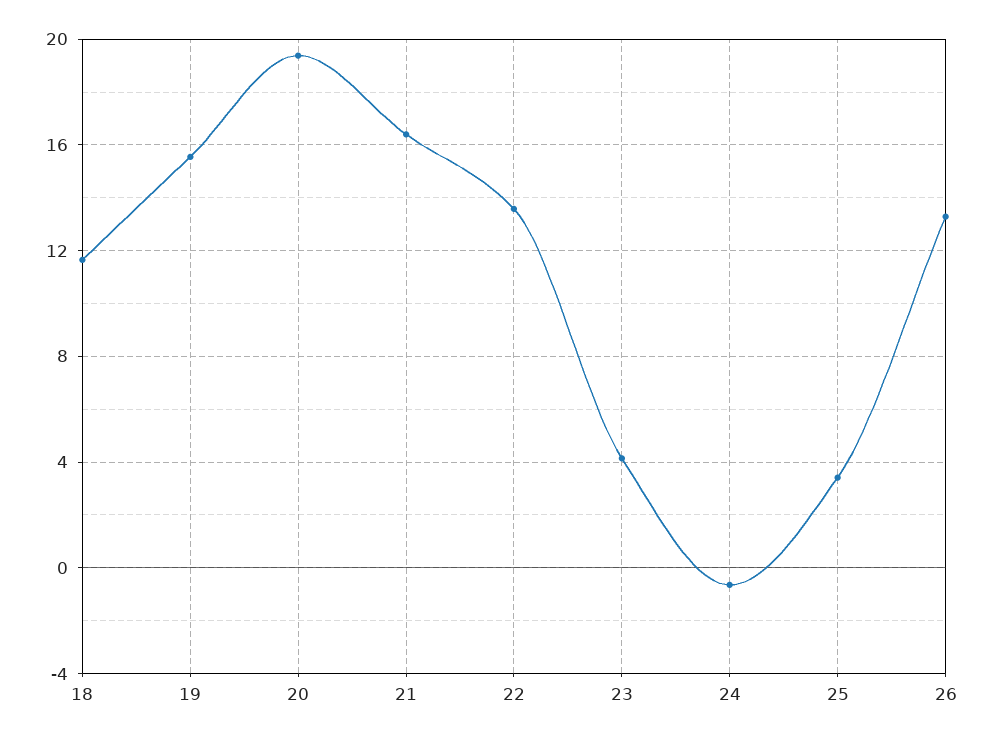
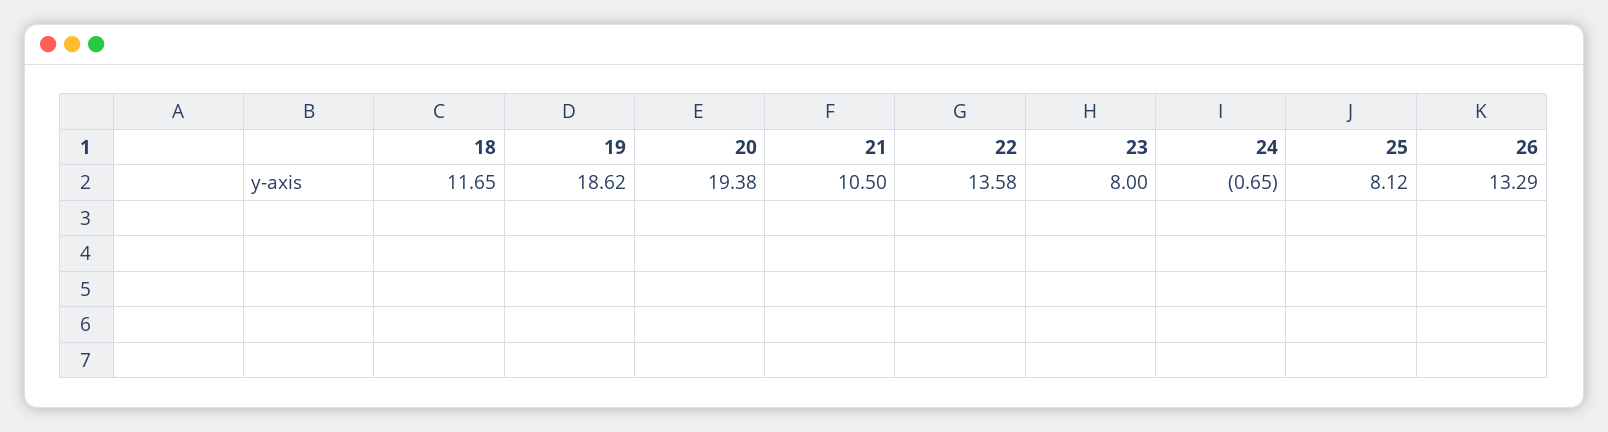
19: 15.5 -> 18.62
21: 16.5 -> 10.5
23: 4 -> 8
25: 3.5 -> 8.12

